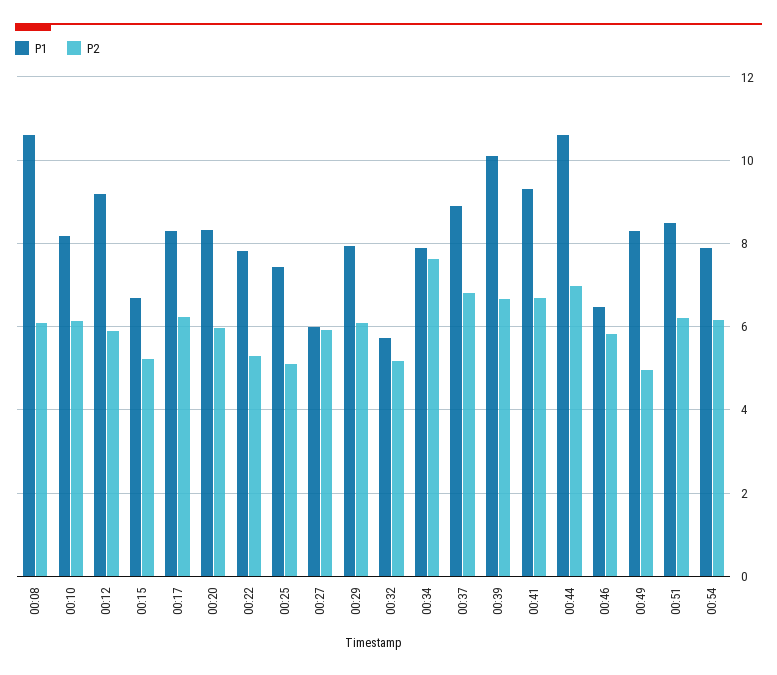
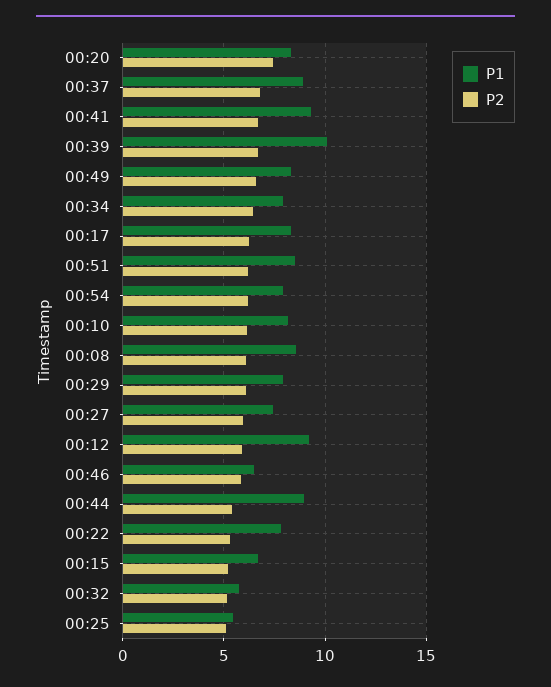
P1, 00:08: 10.6 -> 8.5
P2, 00:20: 6 -> 7.5
P1, 00:25: 7.4 -> 5.5
P1, 00:27: 6 -> 7.5
P2, 00:34: 7.6 -> 6.5
P1, 00:44: 10.6 -> 9
P2, 00:44: 7 -> 5.5
P2, 00:49: 5 -> 6.5

